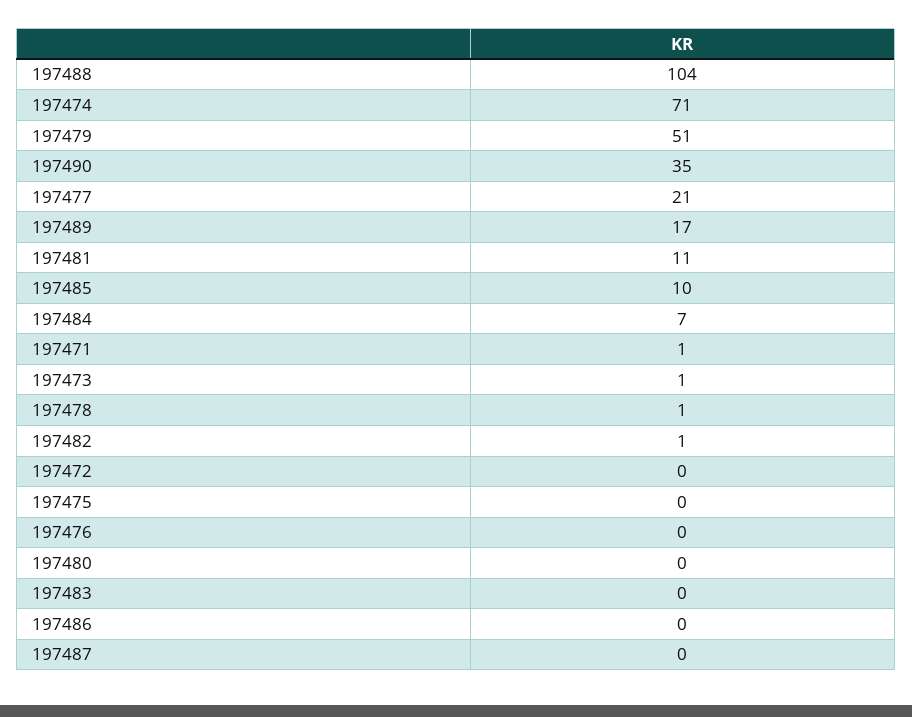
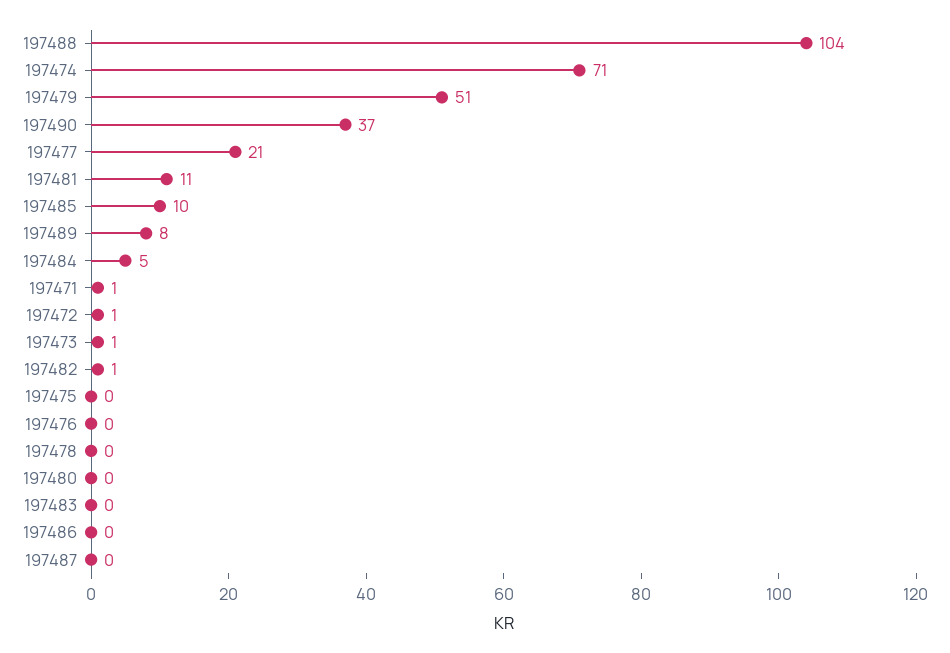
197490: 35 -> 37
197489: 17 -> 8
197484: 7 -> 5
197478: 1 -> 0
197472: 0 -> 1

